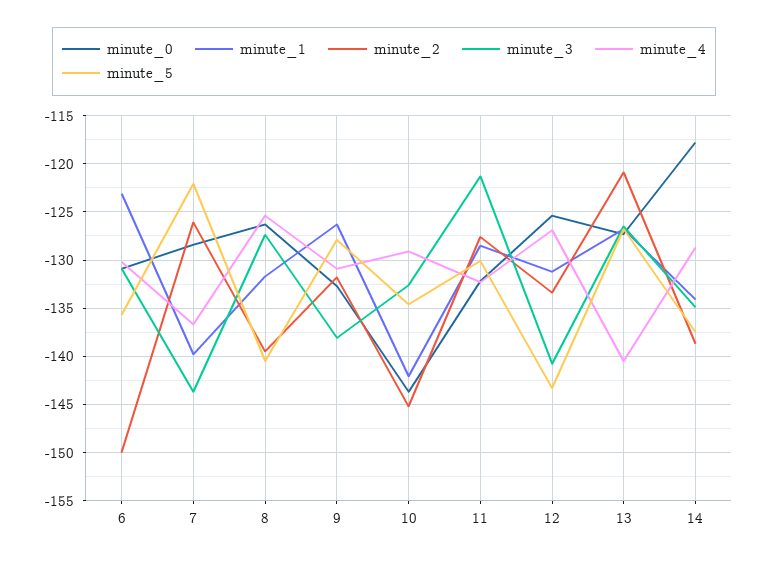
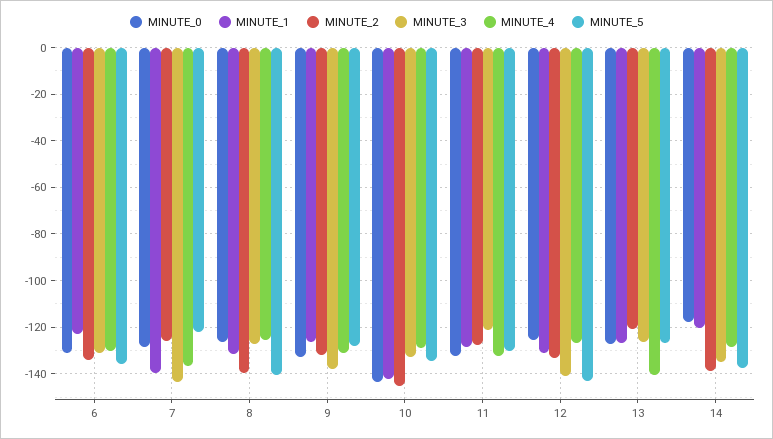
minute_2, 6: -150 -> -135
minute_1, 14: -134 -> -120

